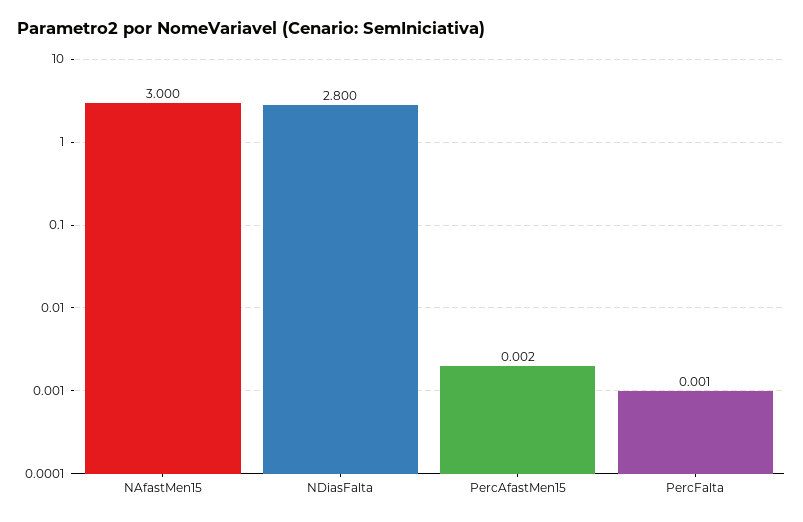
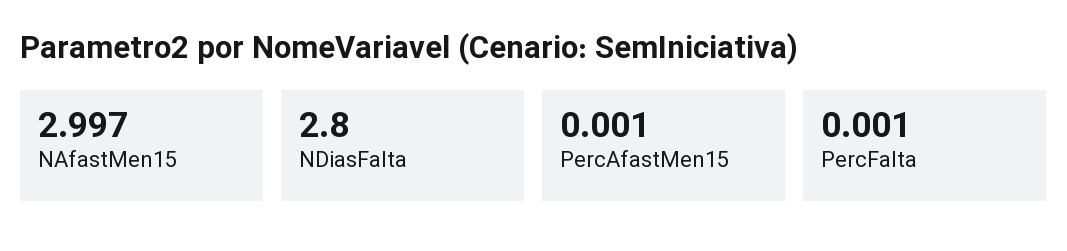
NAfastMen15: 3 -> 2.997
PercAfastMen15: 0.002 -> 0.001

